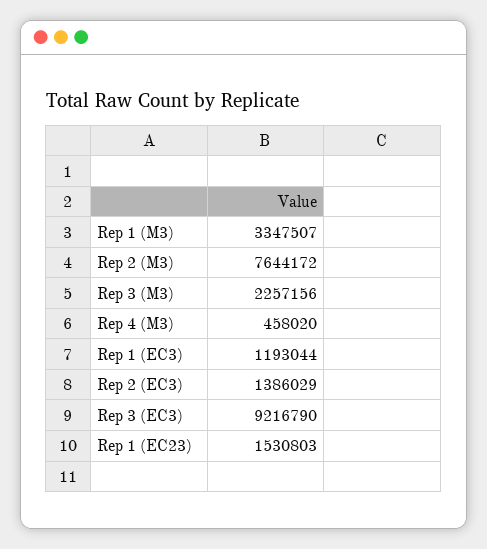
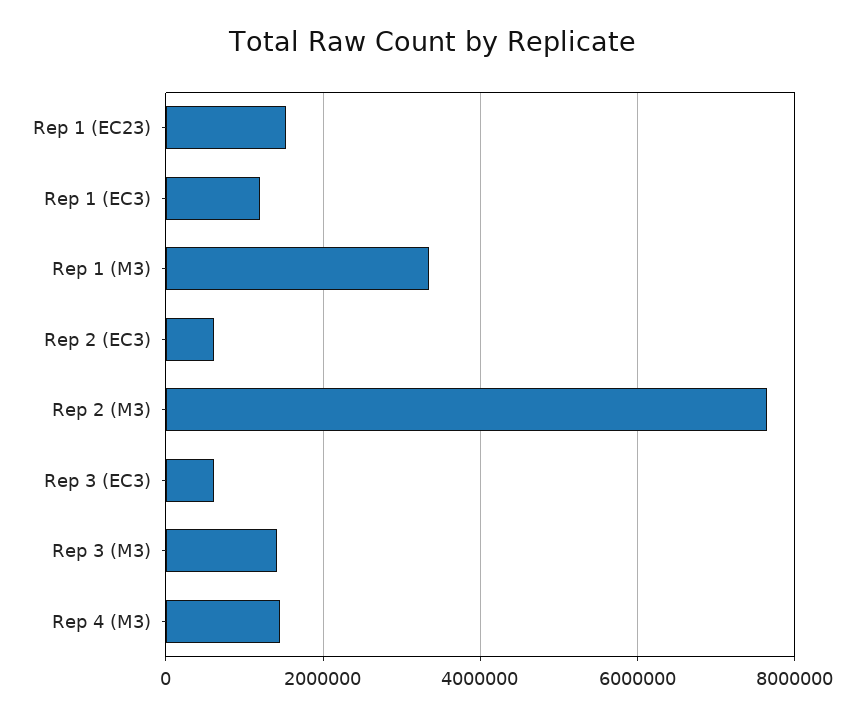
Rep 3 (M3): 2257156 -> 1400000
Rep 4 (M3): 458020 -> 1400000
Rep 2 (EC3): 1386029 -> 600000
Rep 3 (EC3): 9216790 -> 600000

